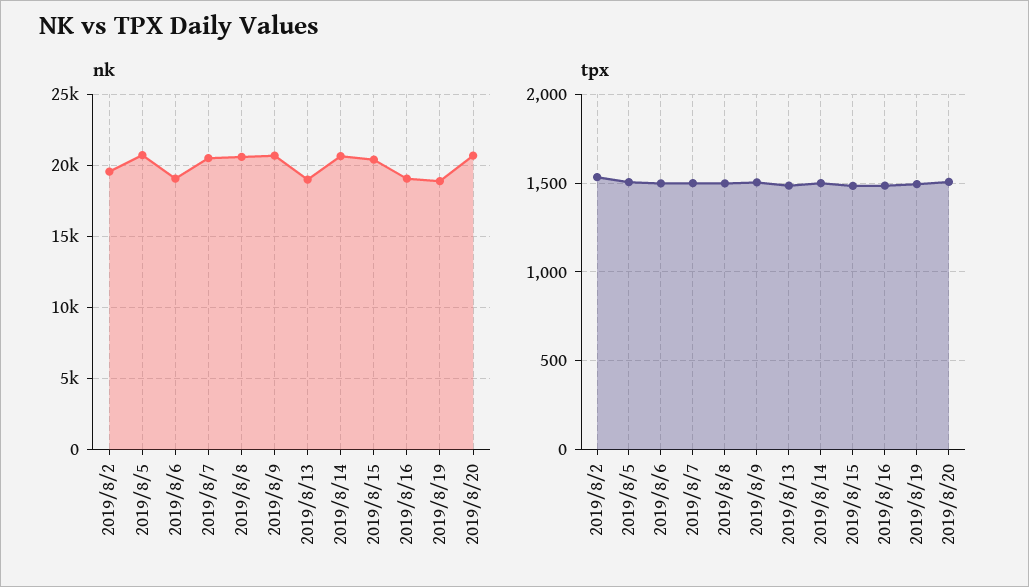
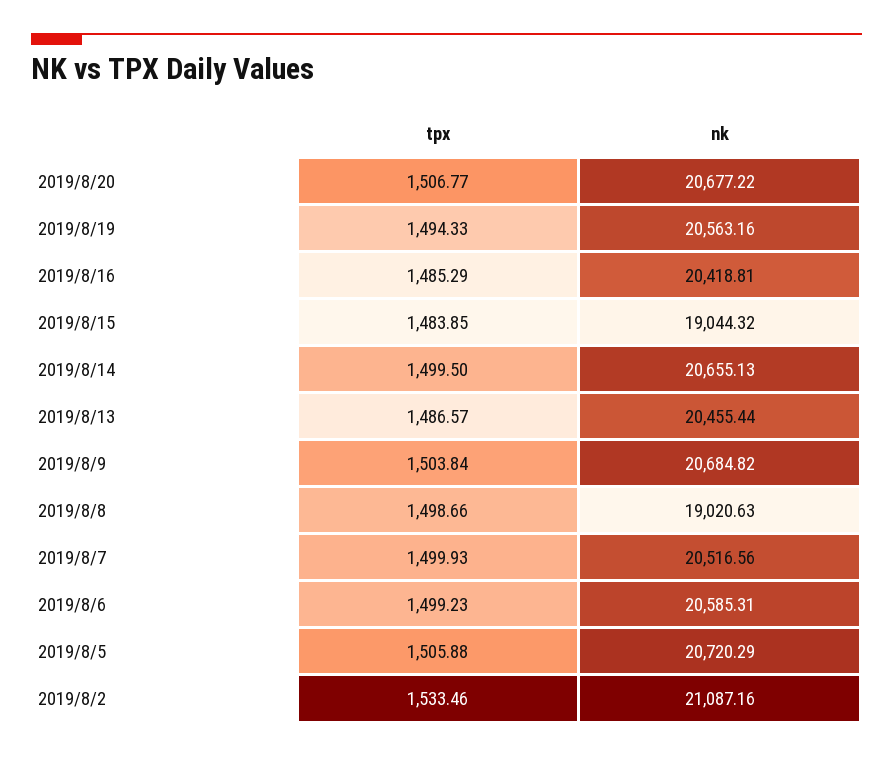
nk, 2019/8/2: 19500 -> 21087.16
nk, 2019/8/6: 19000 -> 20585.31
nk, 2019/8/8: 20500 -> 19020.63
nk, 2019/8/13: 19000 -> 20455.44
nk, 2019/8/15: 20500 -> 19044.32
nk, 2019/8/16: 19000 -> 20418.81
nk, 2019/8/19: 19000 -> 20563.16

